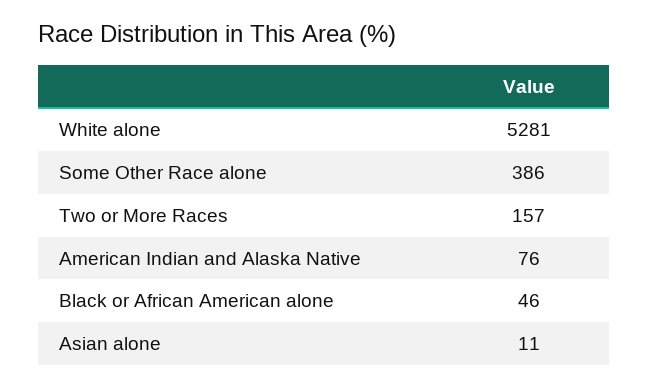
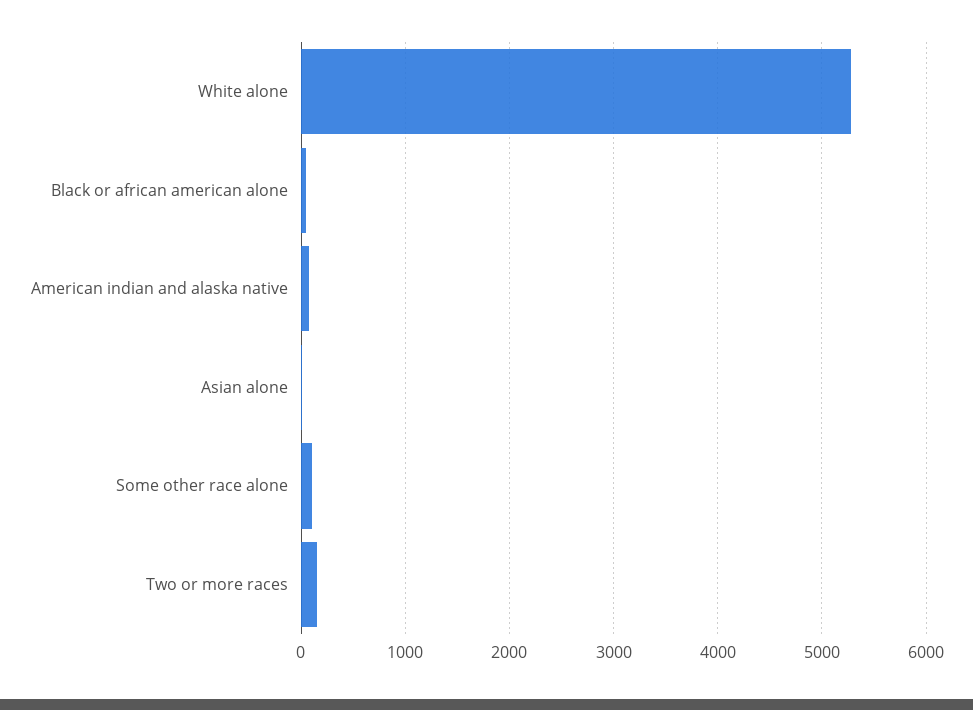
Some Other Race alone: 386 -> 100

